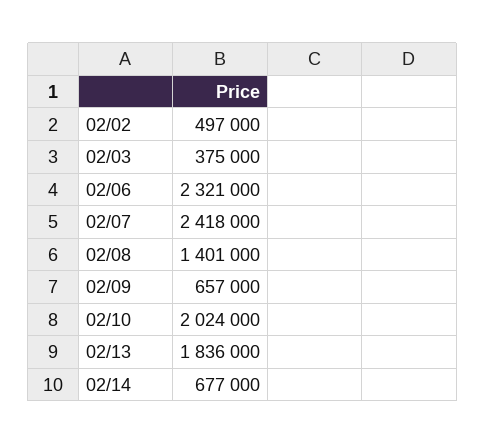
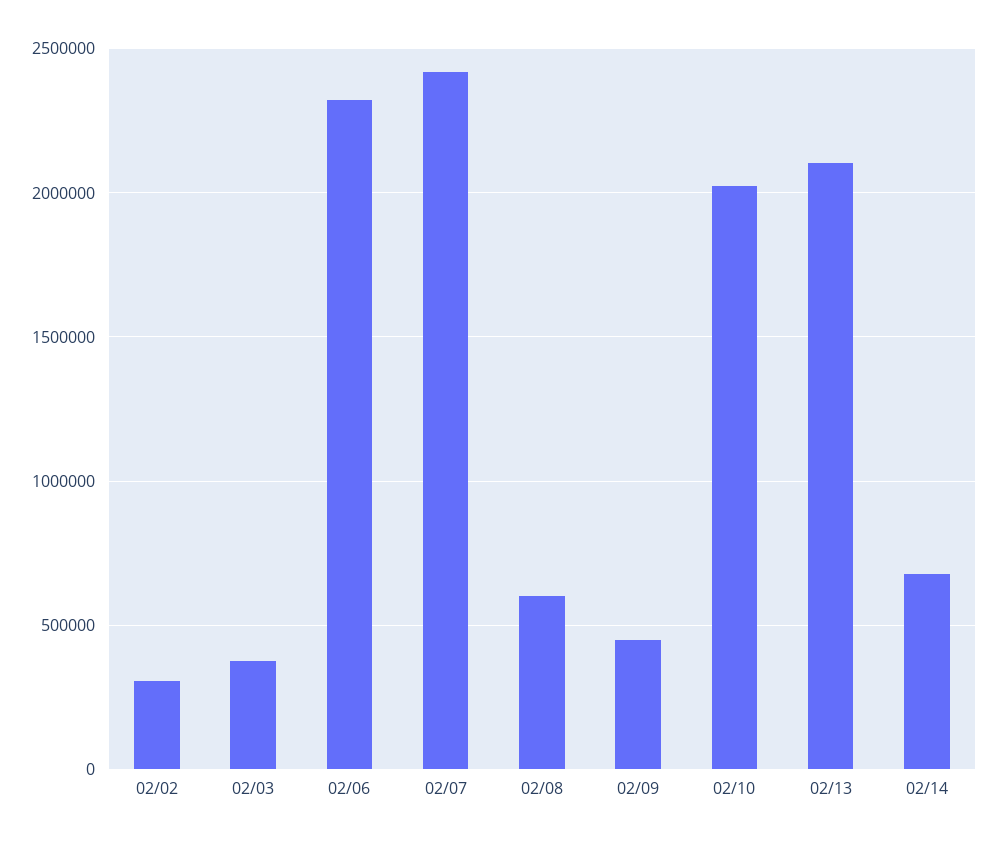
02/02: 497000 -> 300000
02/08: 1401000 -> 600000
02/09: 657000 -> 450000
02/13: 1836000 -> 2100000

